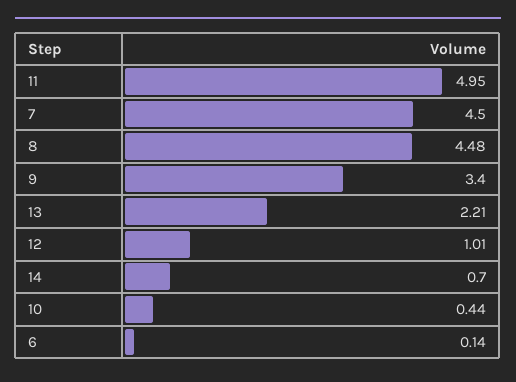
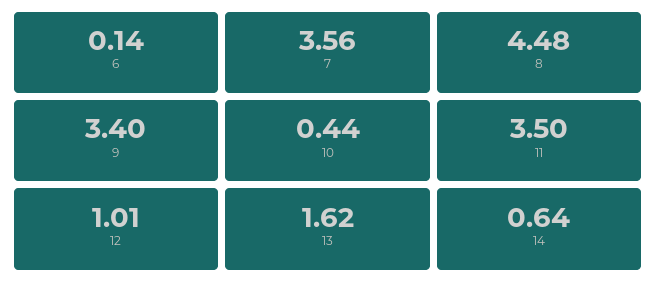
11: 4.95 -> 3.5
7: 4.5 -> 3.56
13: 2.21 -> 1.62
14: 0.7 -> 0.64

